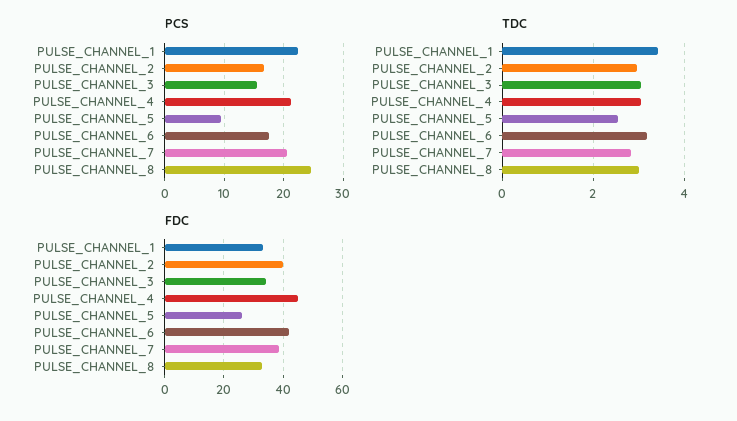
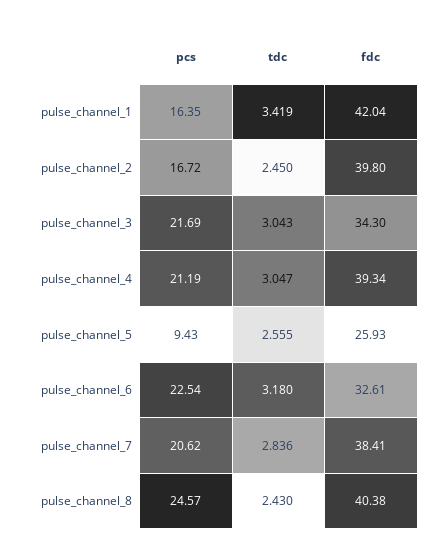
PCS, PULSE_CHANNEL_1: 22 -> 16.35
PCS, PULSE_CHANNEL_3: 16 -> 21.69
PCS, PULSE_CHANNEL_6: 18 -> 22.54
TDC, PULSE_CHANNEL_2: 3 -> 2.45
TDC, PULSE_CHANNEL_8: 3 -> 2.43
FDC, PULSE_CHANNEL_1: 32.5 -> 42.04
FDC, PULSE_CHANNEL_4: 45 -> 39.34
FDC, PULSE_CHANNEL_6: 42.5 -> 32.61
FDC, PULSE_CHANNEL_8: 32.5 -> 40.38

